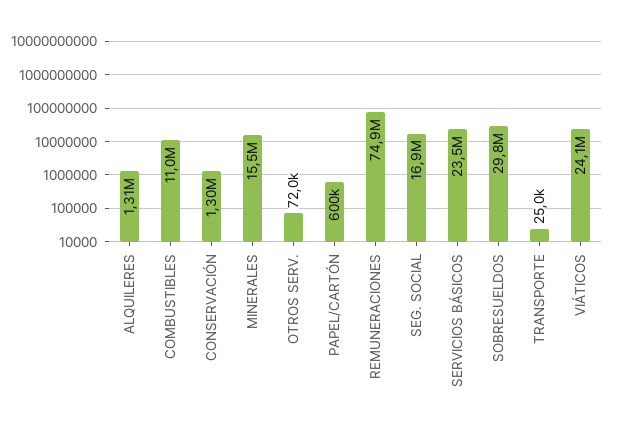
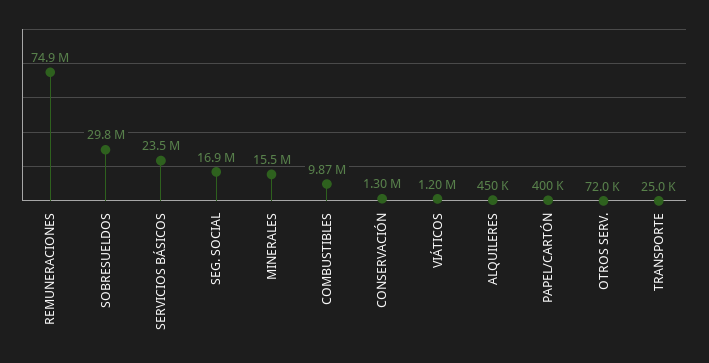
ALQUILERES: 1310000 -> 450000
COMBUSTIBLES: 11000000 -> 9870000
PAPEL/CARTÓN: 600000 -> 400000
VIÁTICOS: 24100000 -> 1200000

